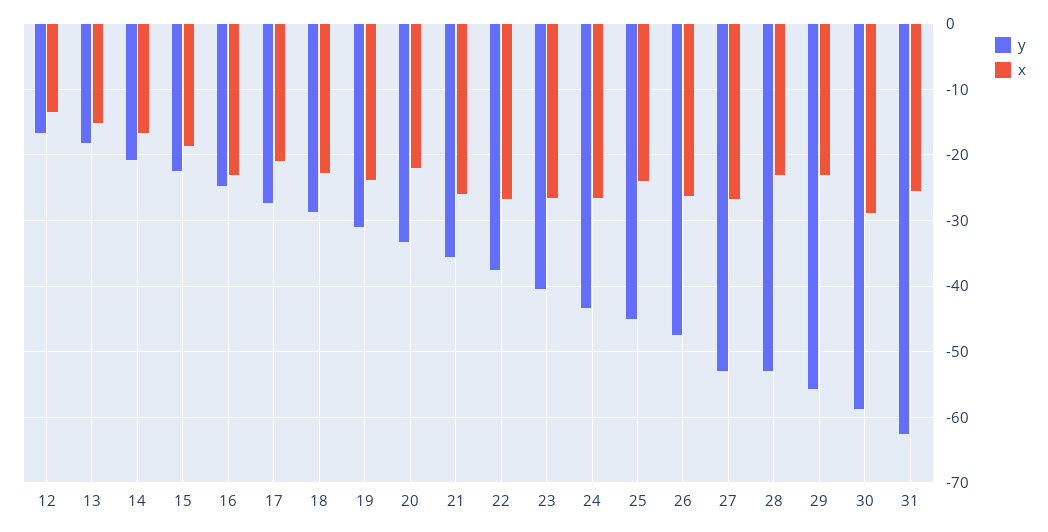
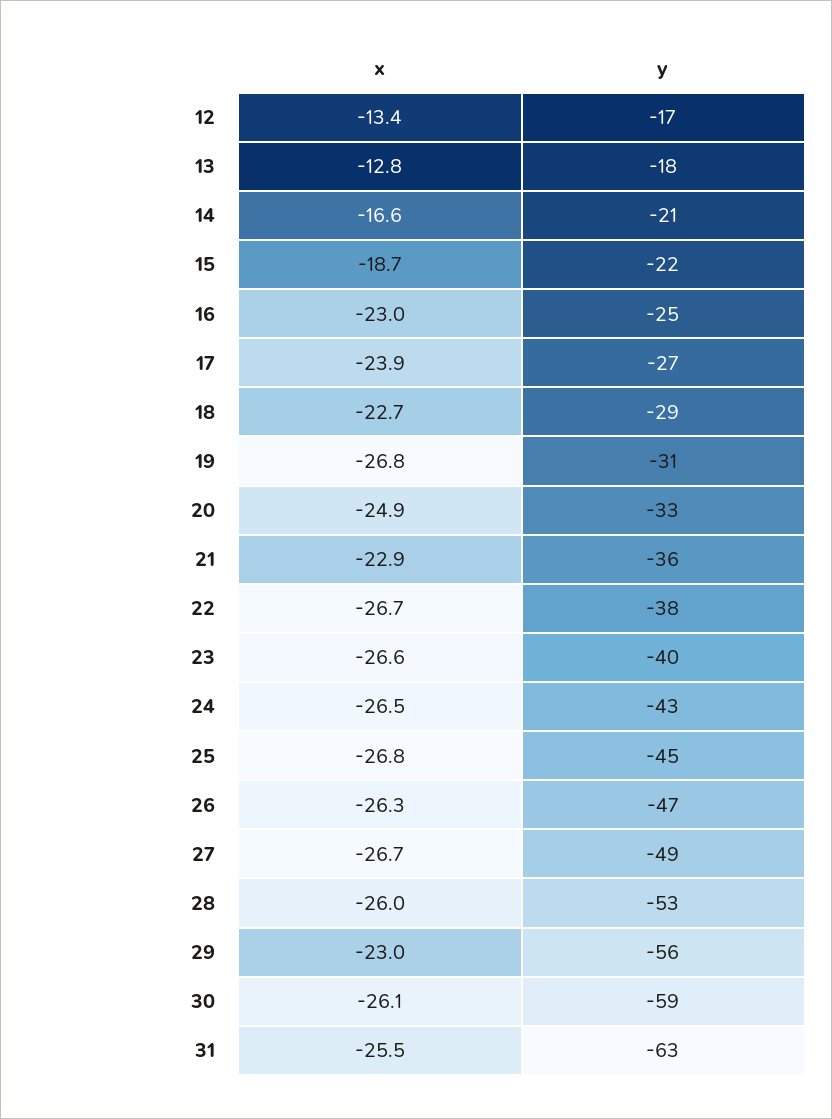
x, 13: -15 -> -12.8
x, 17: -21 -> -23.9
x, 19: -24 -> -26.8
x, 20: -22 -> -24.9
x, 21: -26 -> -22.9
x, 25: -24 -> -26.8
y, 27: -53 -> -49
x, 28: -23 -> -26
x, 30: -29 -> -26.1

